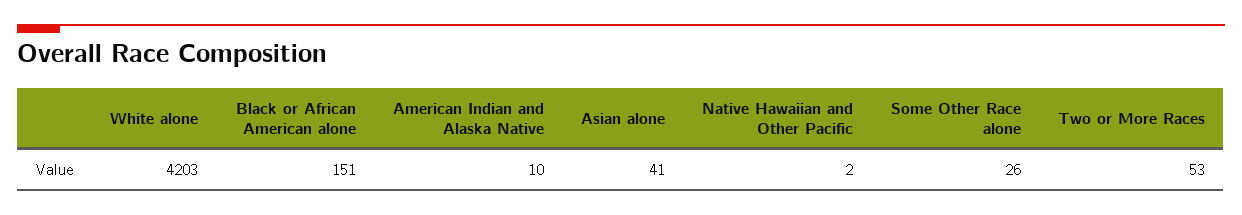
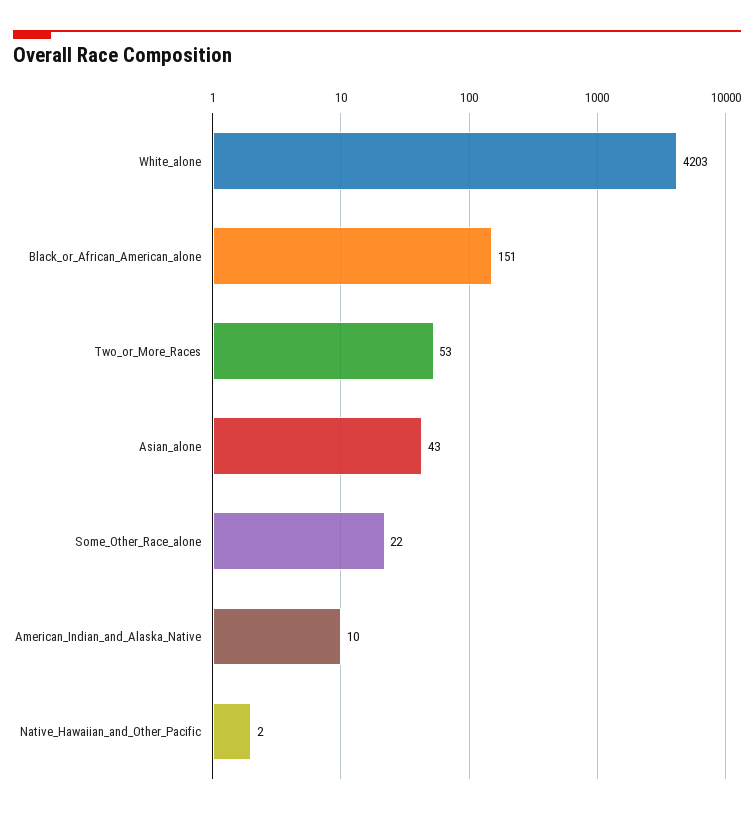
Asian alone: 41 -> 43
Some Other Race alone: 26 -> 22

